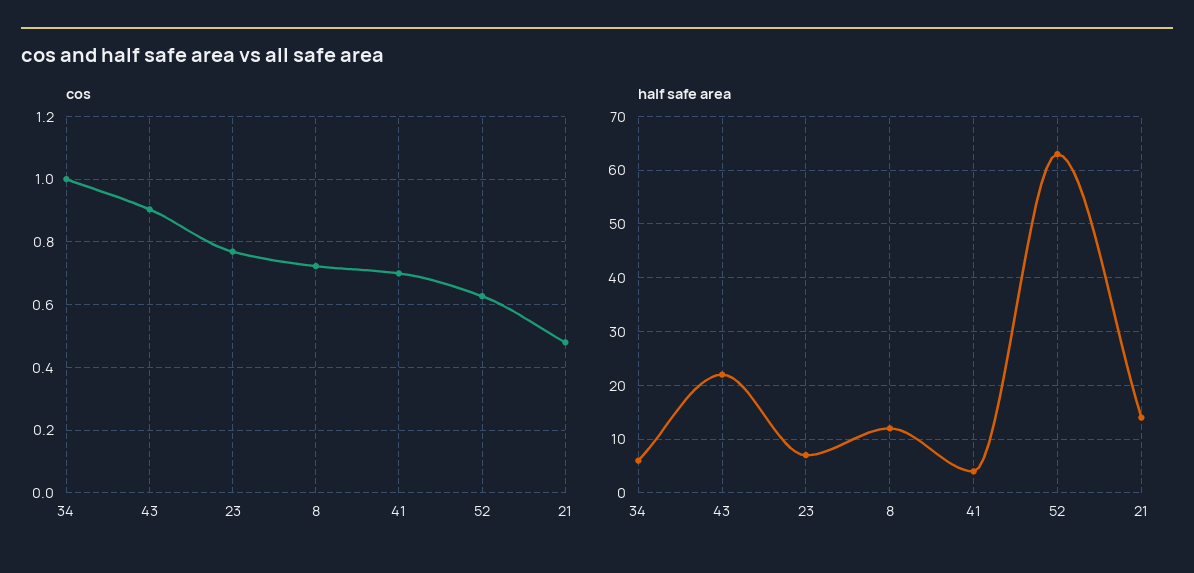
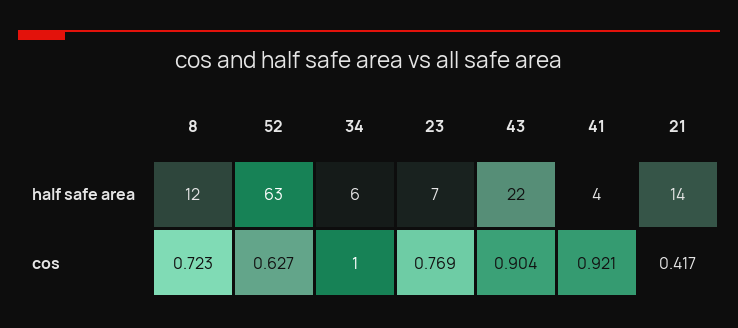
cos, 41: 0.7 -> 0.921
cos, 21: 0.48 -> 0.417

